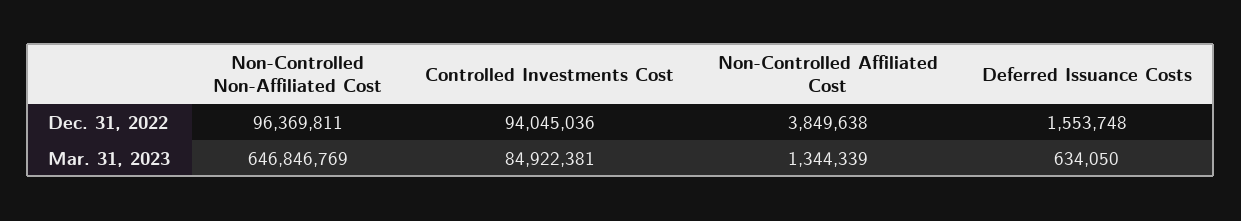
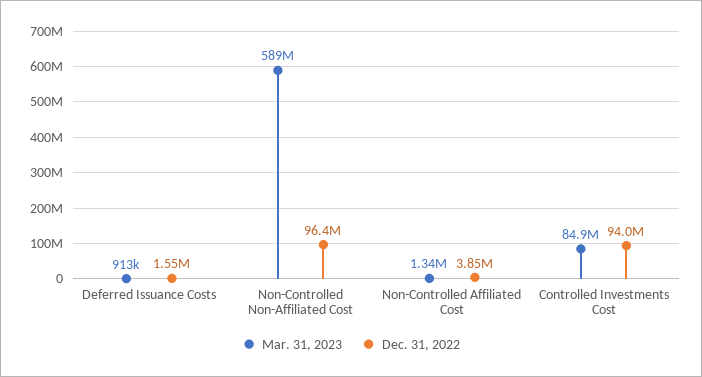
Mar. 31, 2023, Non-Controlled Non-Affiliated Cost: 646846769 -> 589000000
Mar. 31, 2023, Deferred Issuance Costs: 634050 -> 913000

